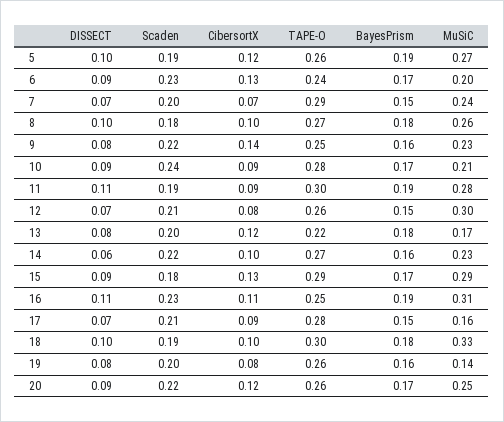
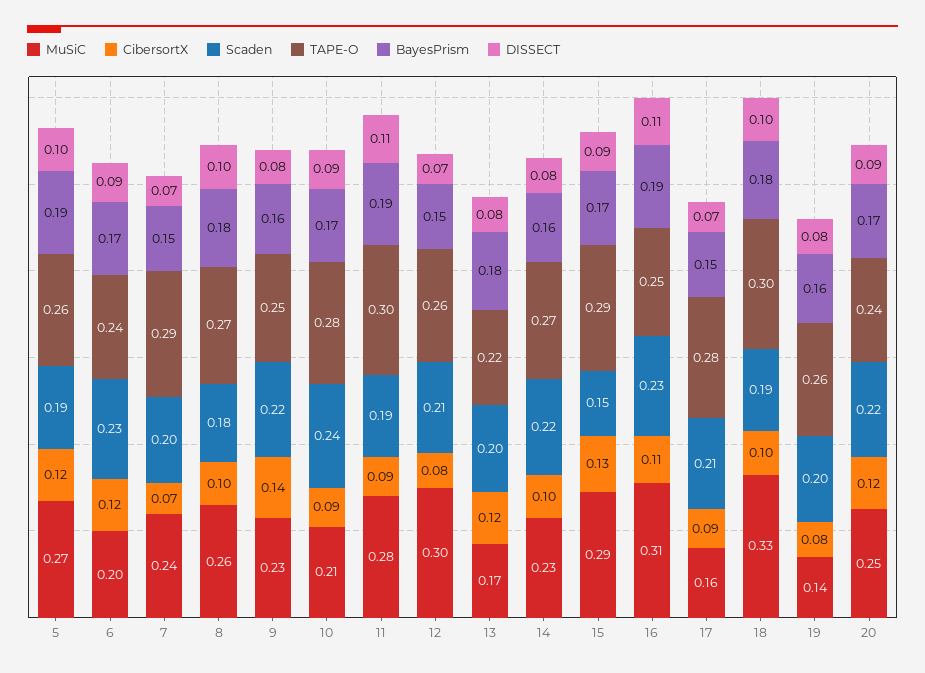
CibersortX, 6: 0.13 -> 0.12
DISSECT, 14: 0.06 -> 0.08
Scaden, 15: 0.18 -> 0.15
TAPE-O, 20: 0.26 -> 0.24

